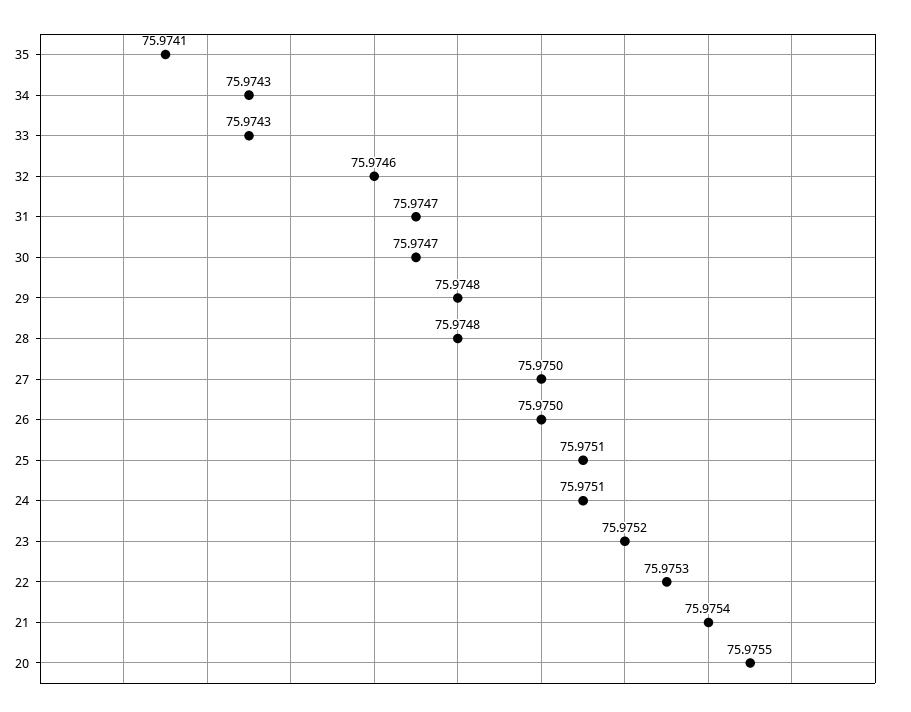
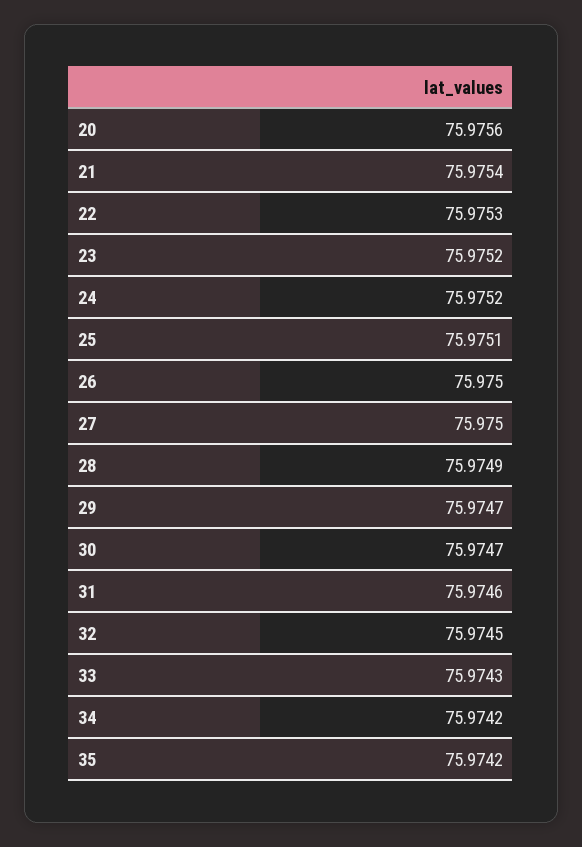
35: 75.9741 -> 75.9742
34: 75.9743 -> 75.9742
32: 75.9746 -> 75.9745
31: 75.9747 -> 75.9746
29: 75.9748 -> 75.9747
28: 75.9748 -> 75.9749
24: 75.9751 -> 75.9752
20: 75.9755 -> 75.9756

